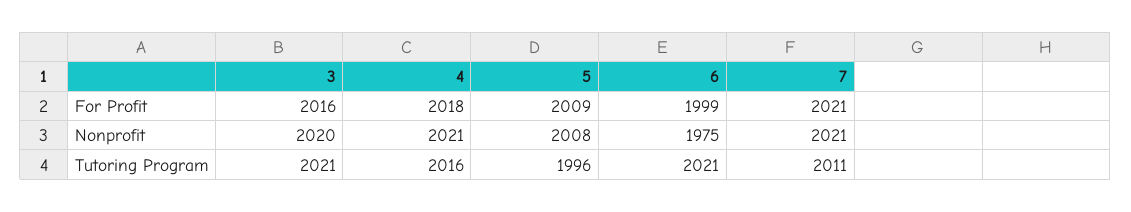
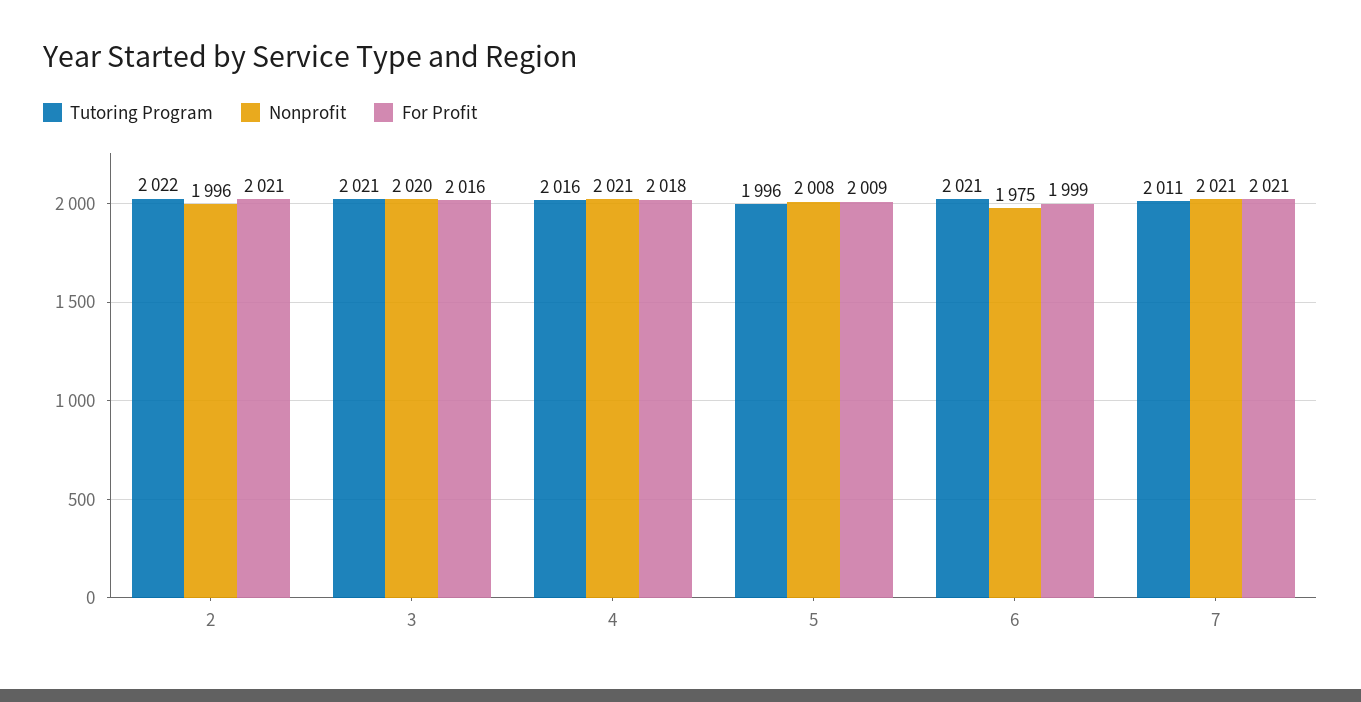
Tutoring Program, 2: none -> 2022
Nonprofit, 2: none -> 1996
For Profit, 2: none -> 2021

